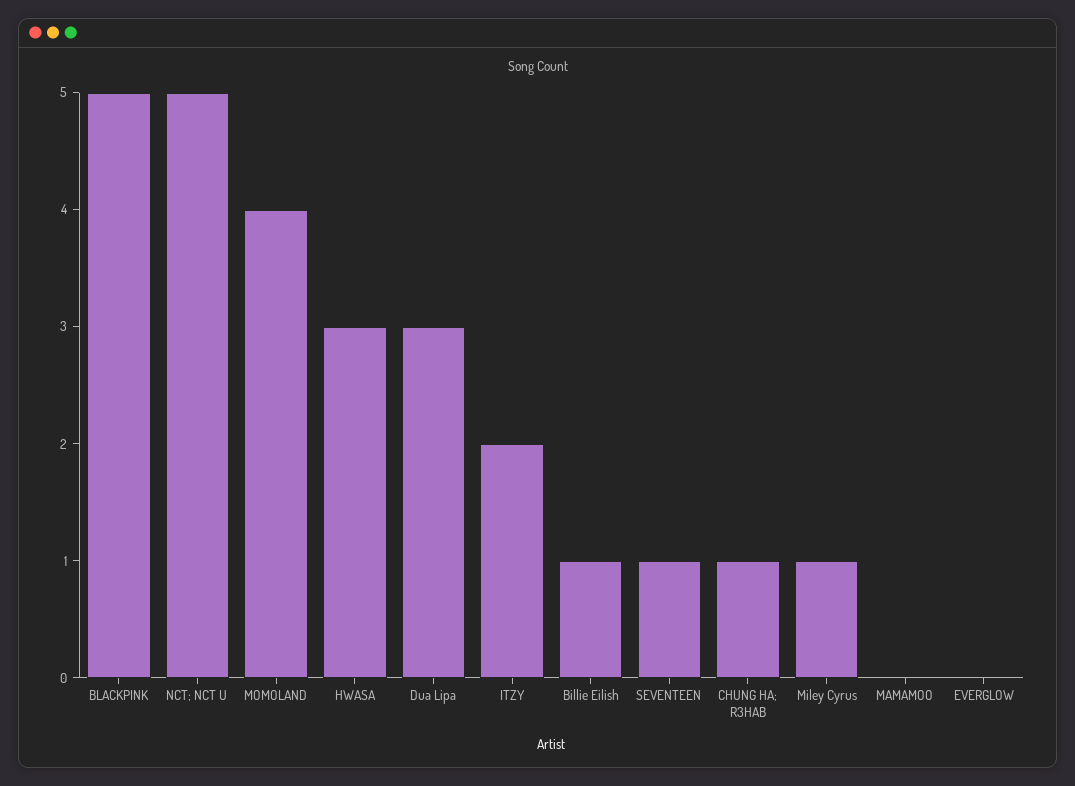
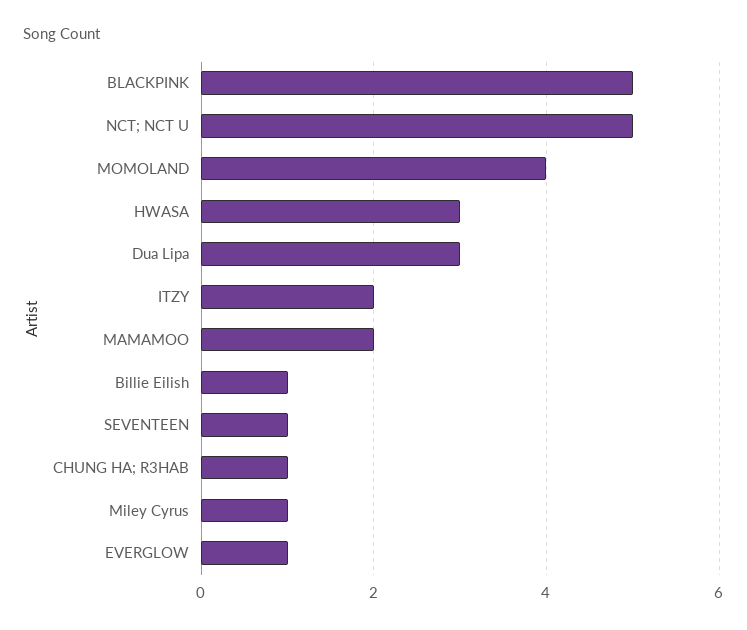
MAMAMOO: 0 -> 2
EVERGLOW: 0 -> 1

